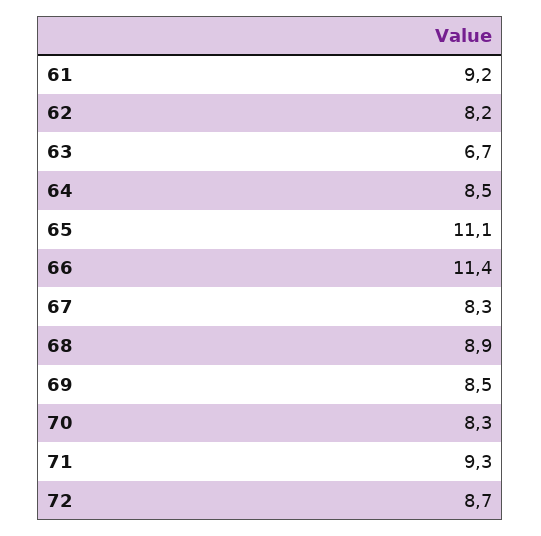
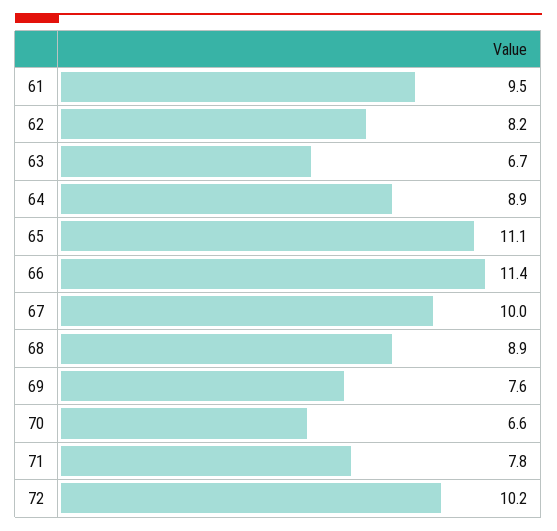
61: 9.2 -> 9.5
64: 8.5 -> 8.9
67: 8.3 -> 10
69: 8.5 -> 7.6
70: 8.3 -> 6.6
71: 9.3 -> 7.8
72: 8.7 -> 10.2

